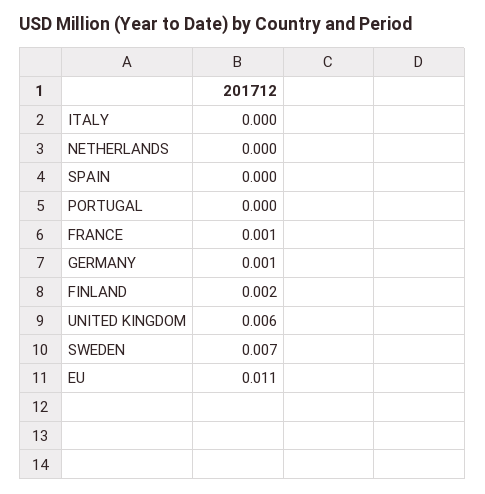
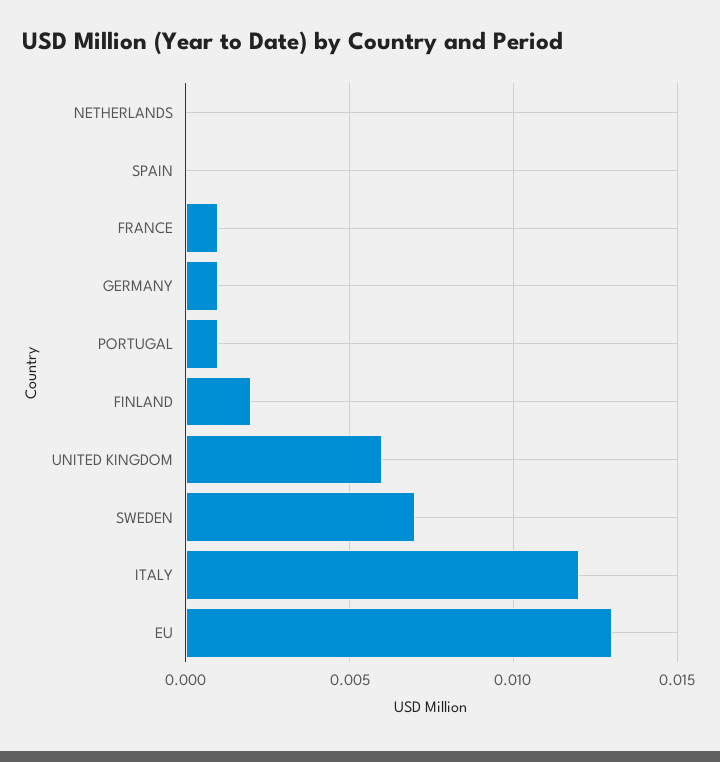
ITALY: 0 -> 0.012
PORTUGAL: 0 -> 0.001
EU: 0.011 -> 0.013

